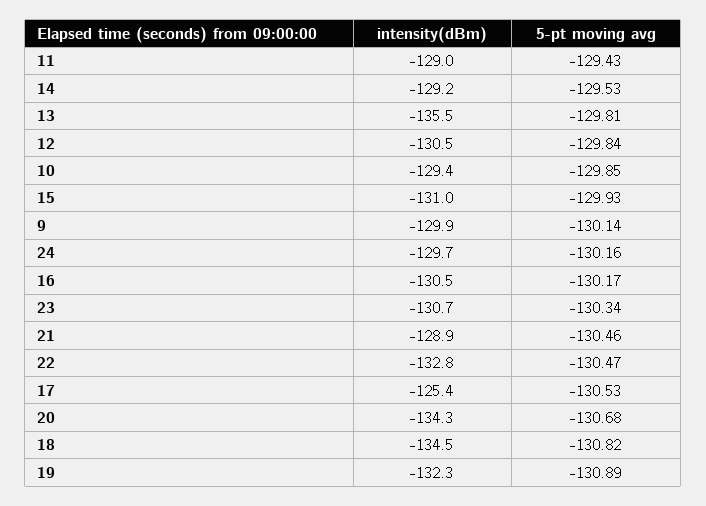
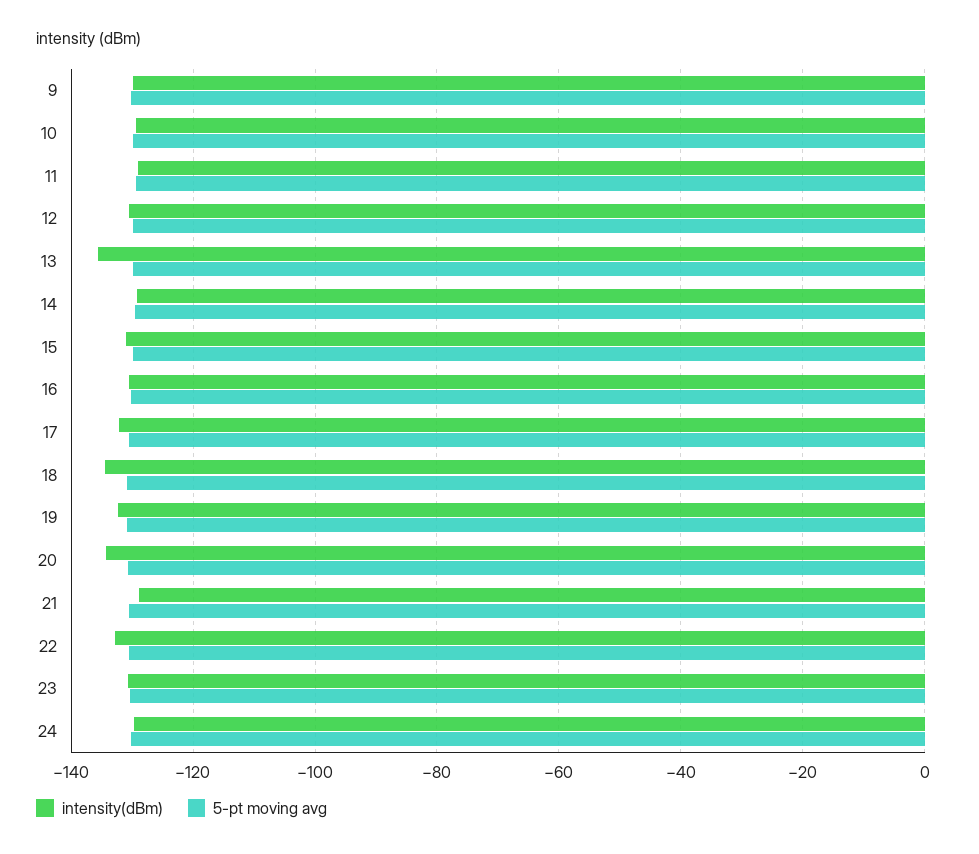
intensity(dBm), 17: -125.4 -> -132

